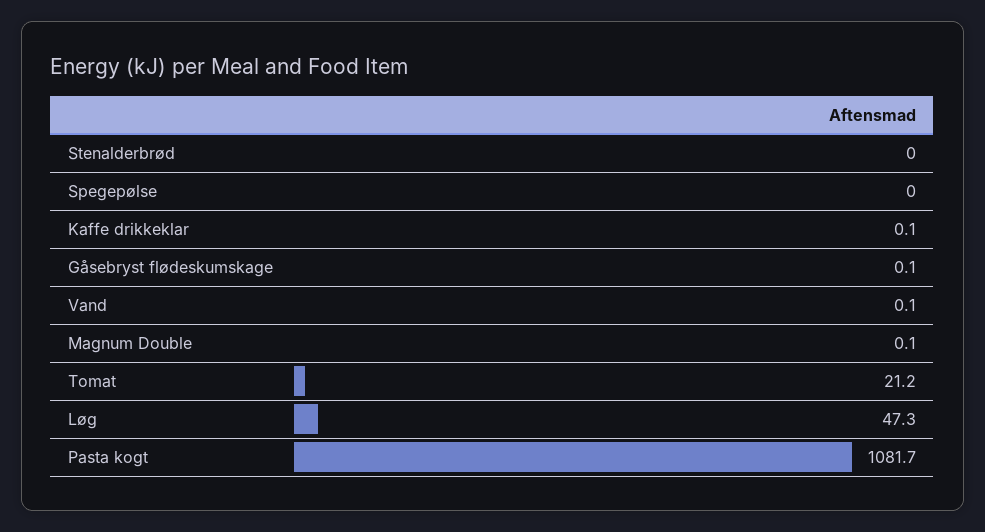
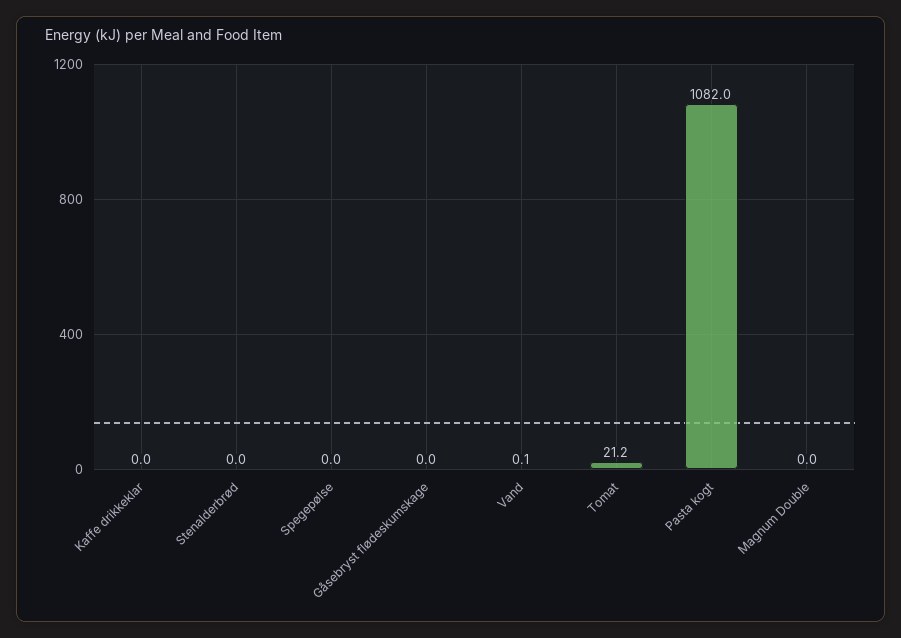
Kaffe drikkeklar: 0.1 -> 0
Gåsebryst flødeskumskage: 0.1 -> 0
Magnum Double: 0.1 -> 0
Løg: 47.3 -> none
Pasta kogt: 1081.7 -> 1082

